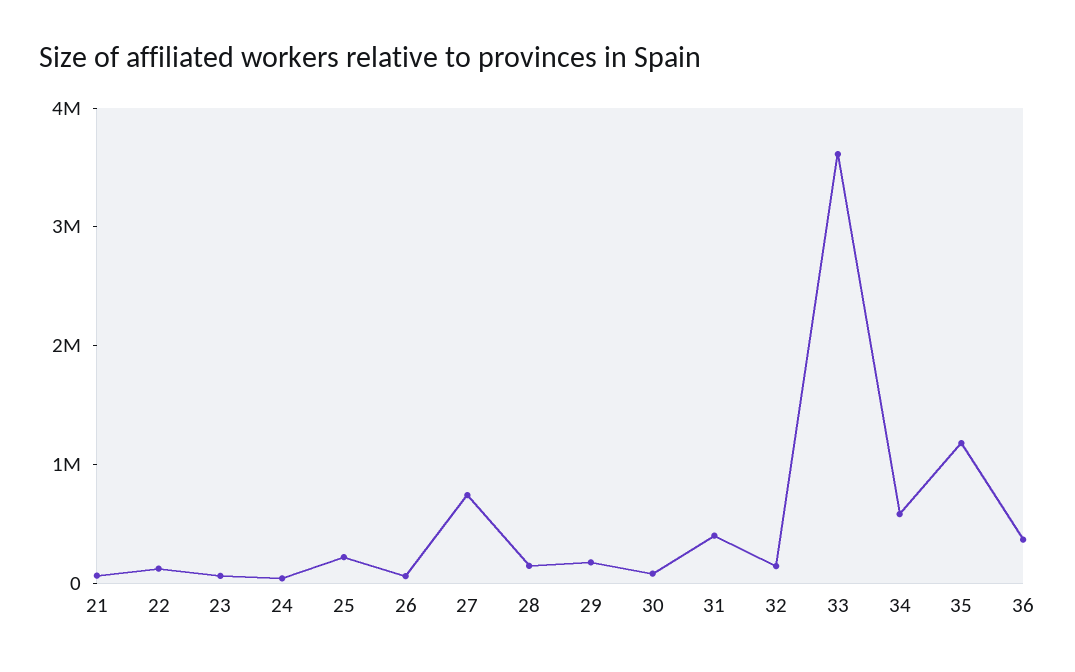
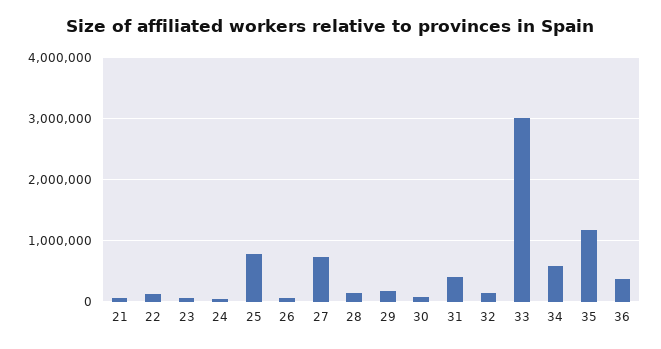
25: 200000 -> 800000
33: 3600000 -> 3000000

